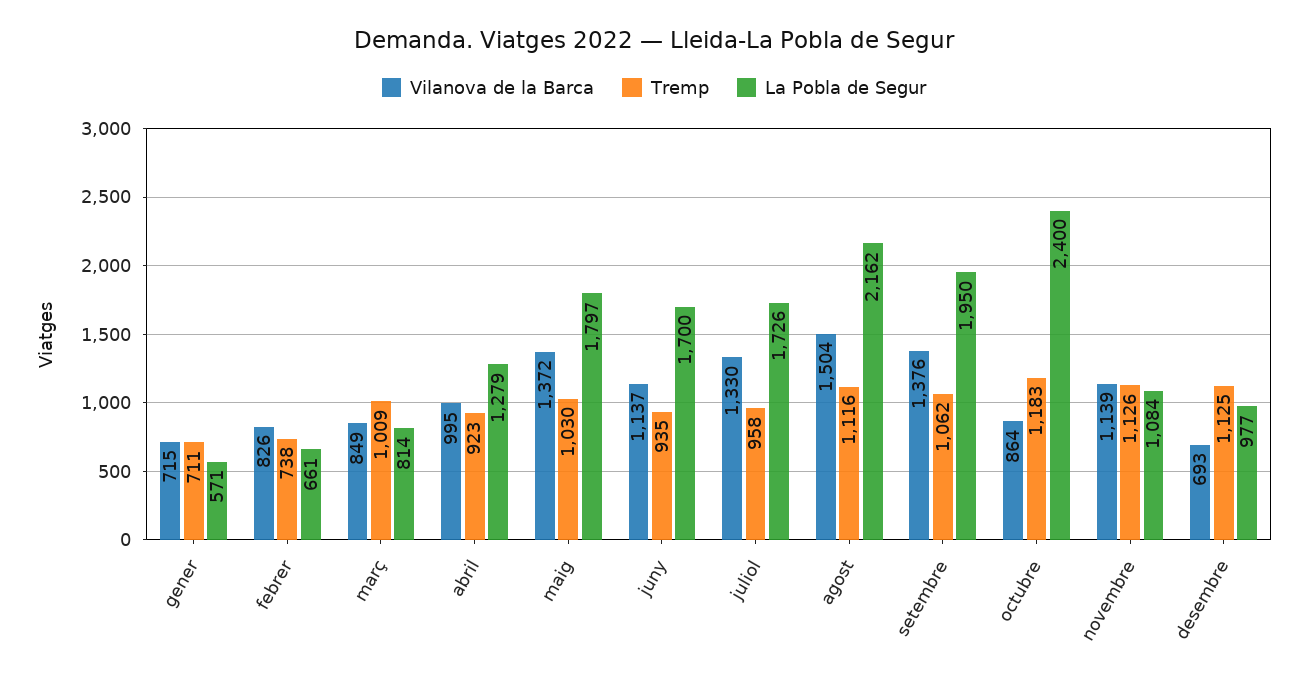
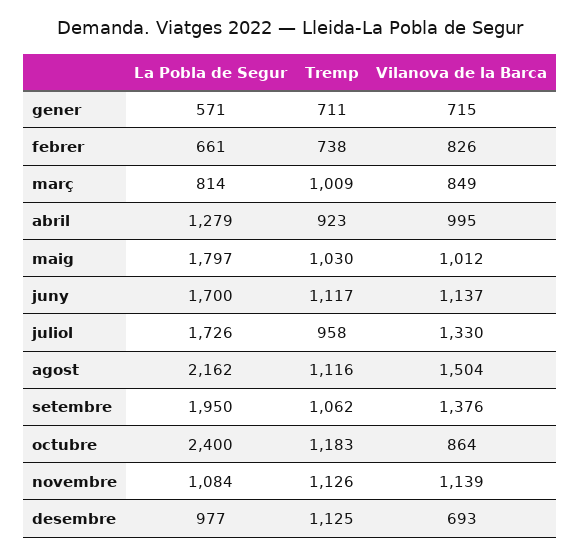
Vilanova de la Barca, maig: 1372 -> 1012
Tremp, juny: 935 -> 1117

